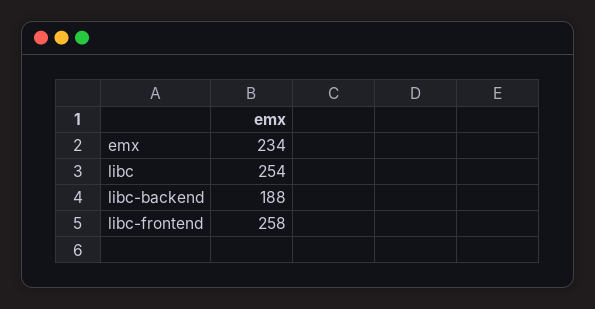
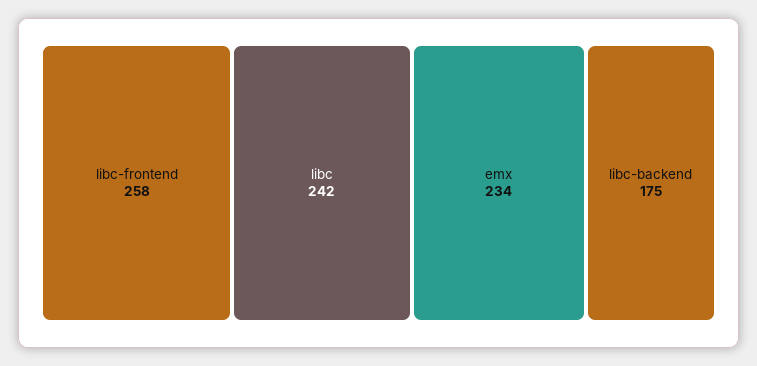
libc: 254 -> 242
libc-backend: 188 -> 175

